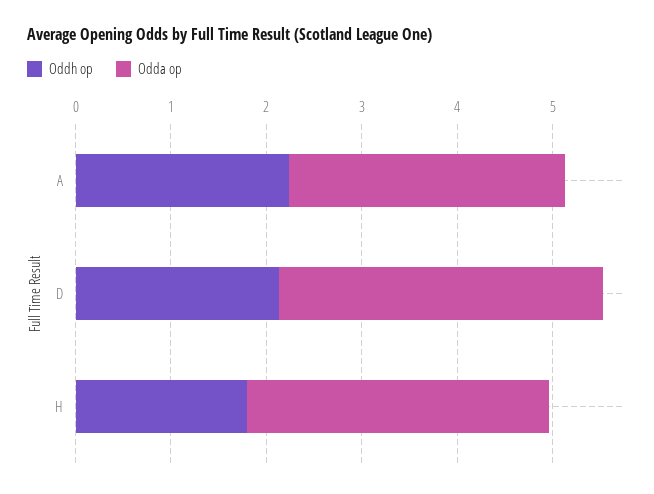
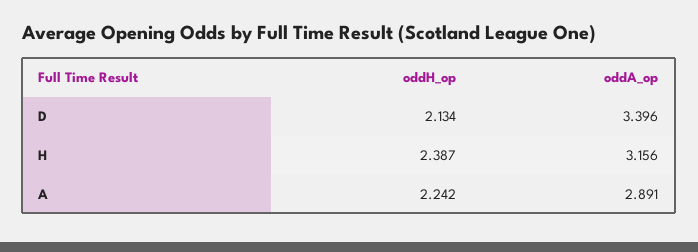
Oddh op, H: 1.8 -> 2.387

